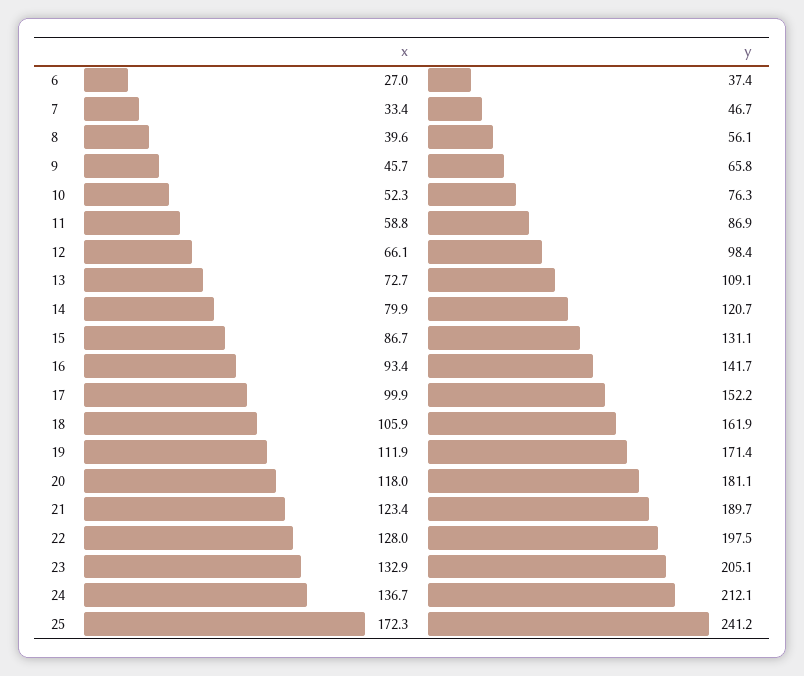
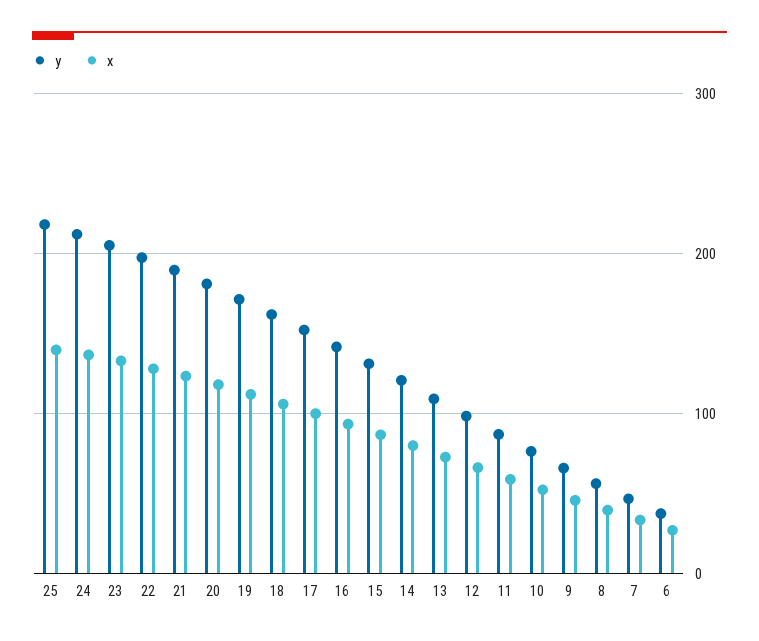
x, 25: 172.3 -> 140
y, 25: 241.2 -> 220

